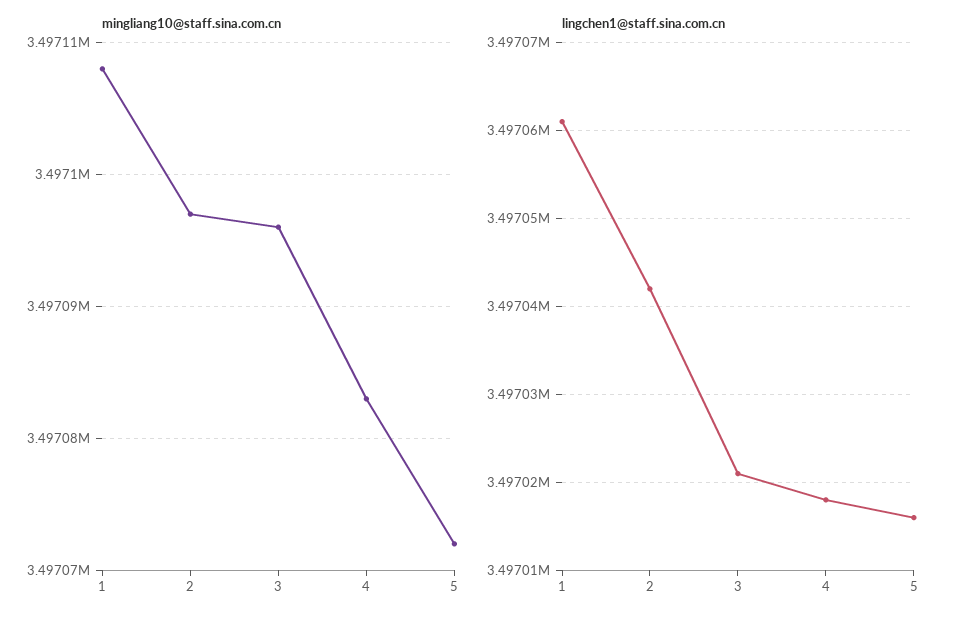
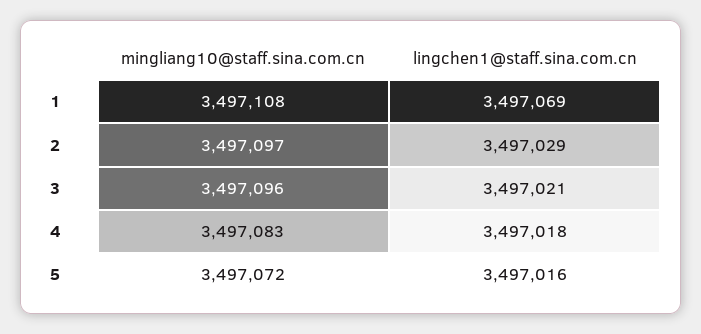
lingchen1@staff.sina.com.cn, 1: 3497061 -> 3497069
lingchen1@staff.sina.com.cn, 2: 3497042 -> 3497029

